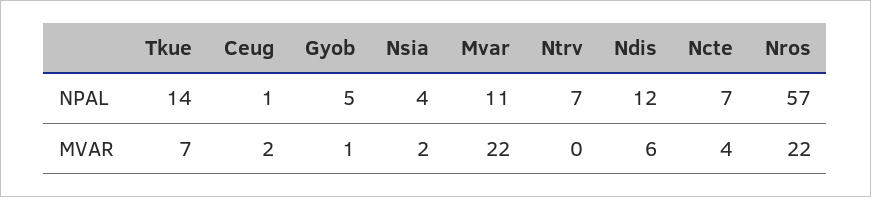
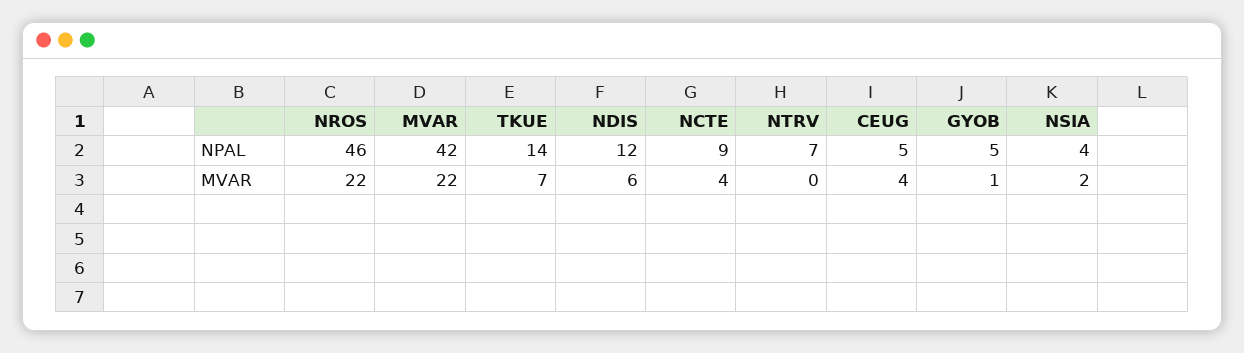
Ceug, NPAL: 1 -> 5
Mvar, NPAL: 11 -> 42
Ncte, NPAL: 7 -> 9
Nros, NPAL: 57 -> 46
Ceug, MVAR: 2 -> 4

